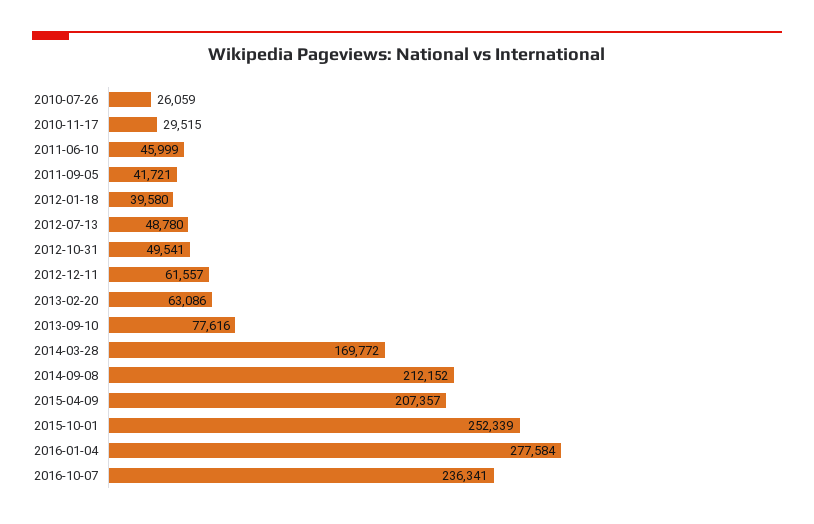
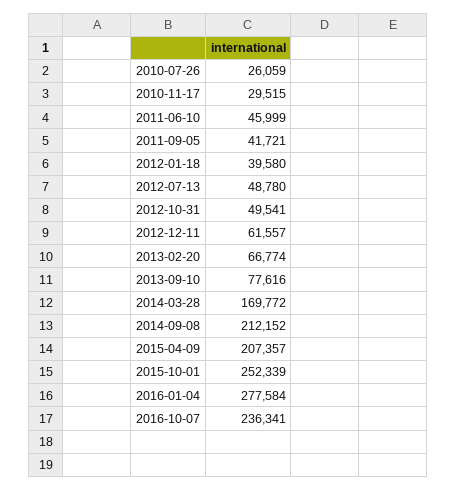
2013-02-20: 63086 -> 66774

